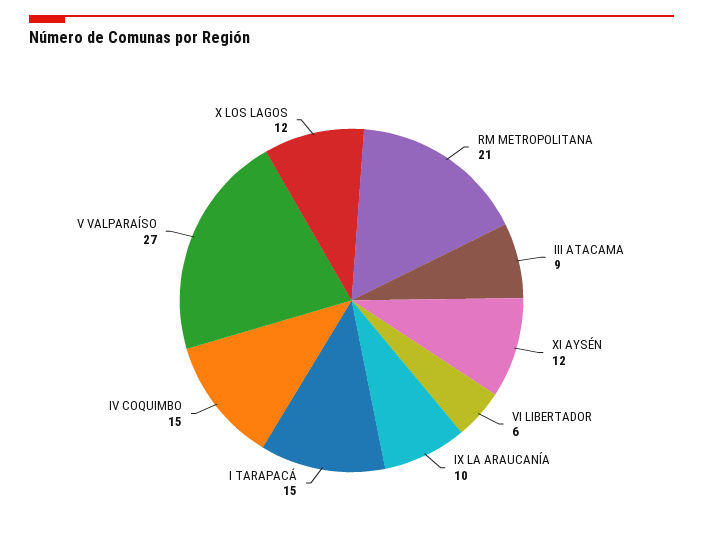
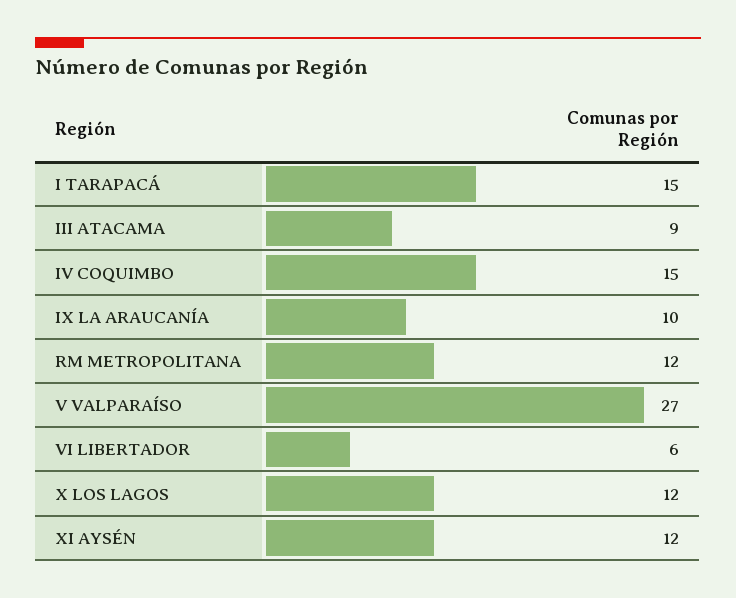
RM METROPOLITANA: 21 -> 12

